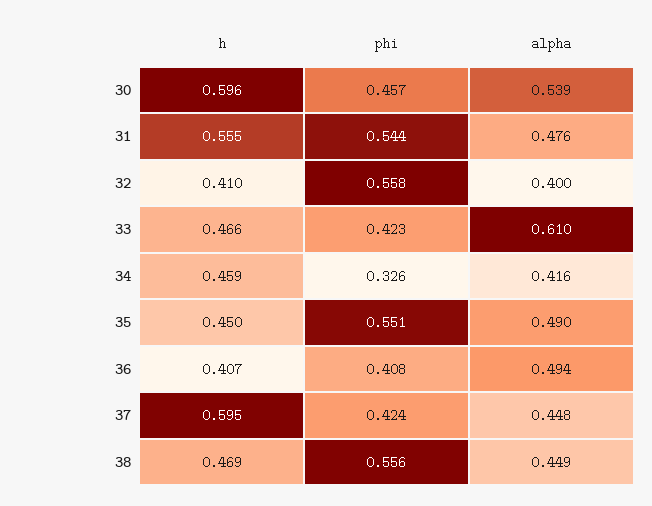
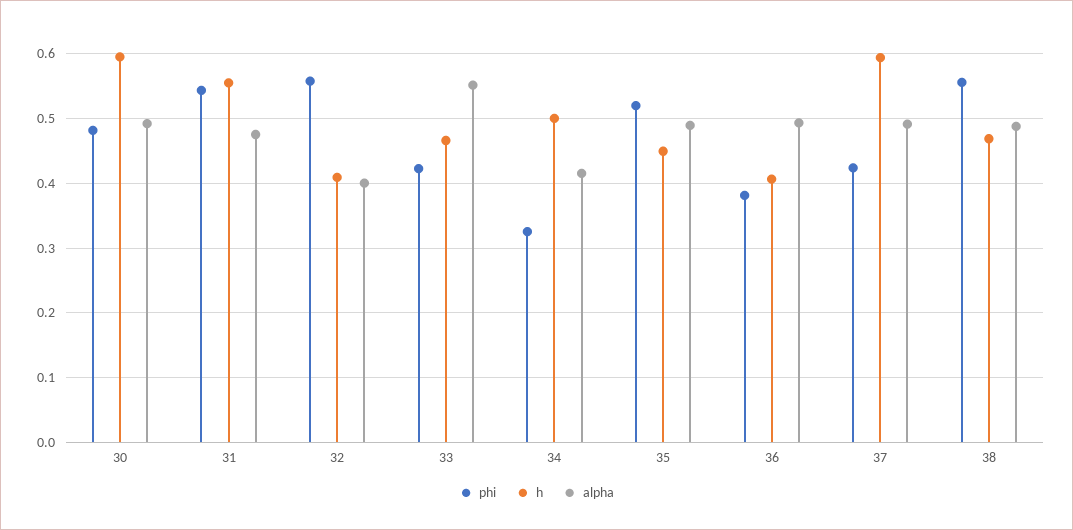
phi, 30: 0.457 -> 0.48
alpha, 30: 0.539 -> 0.49
alpha, 33: 0.61 -> 0.55
h, 34: 0.459 -> 0.5
phi, 35: 0.551 -> 0.52
phi, 36: 0.408 -> 0.38
alpha, 37: 0.448 -> 0.49
alpha, 38: 0.449 -> 0.49

